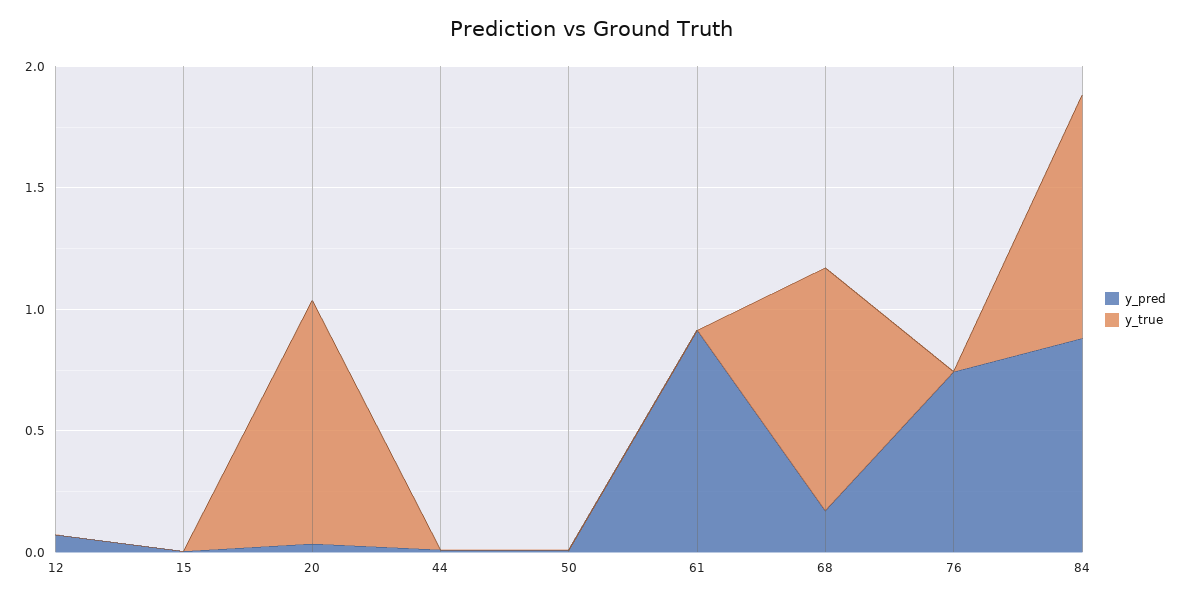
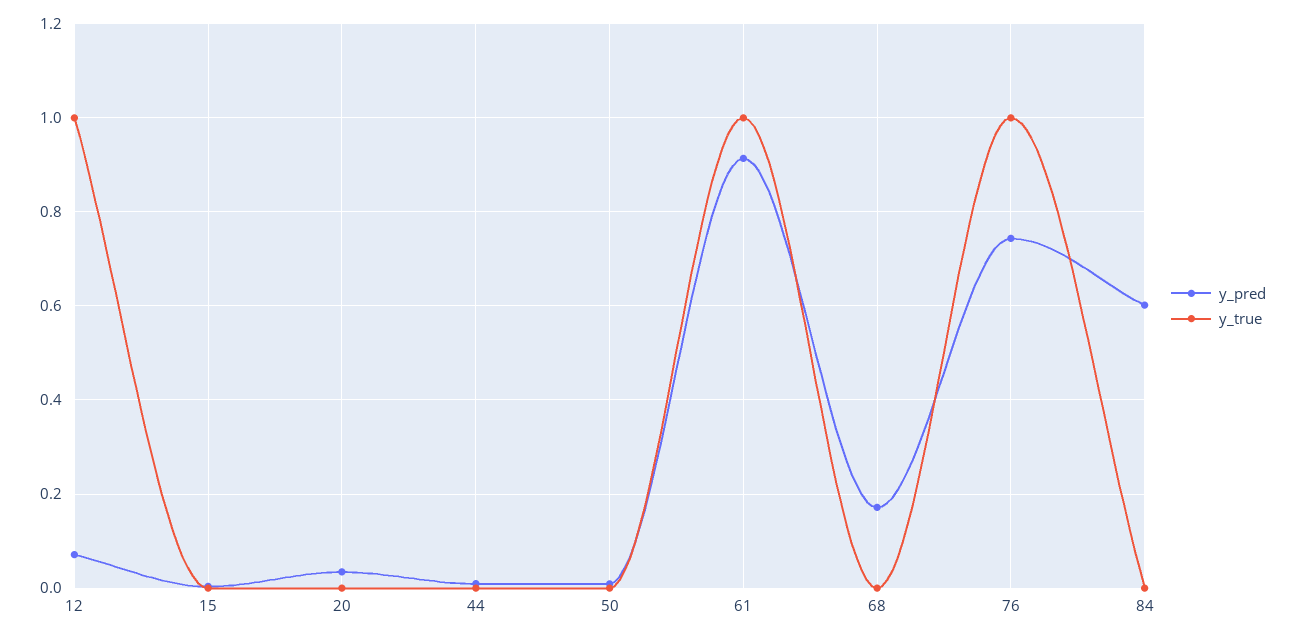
y_true, 12: 0 -> 1
y_true, 20: 1 -> 0
y_true, 61: 0 -> 1
y_true, 68: 1 -> 0
y_true, 76: 0 -> 1
y_pred, 84: 0.9 -> 0.6
y_true, 84: 1 -> 0

